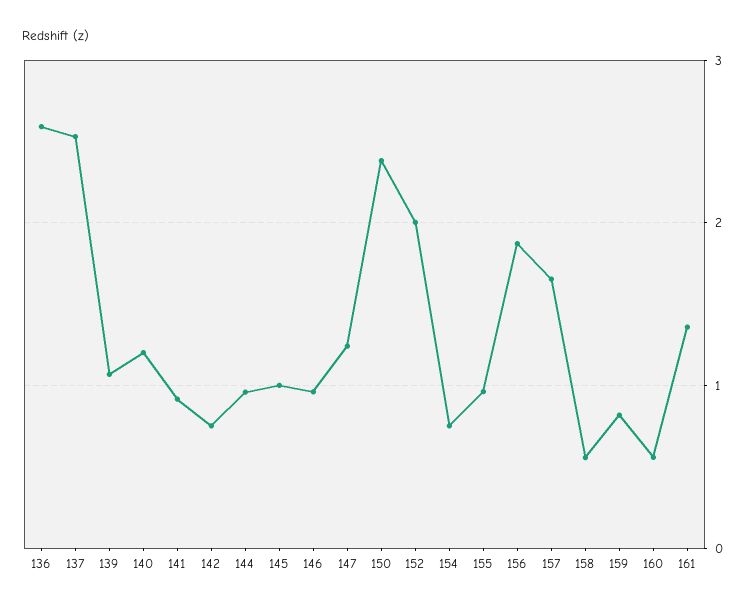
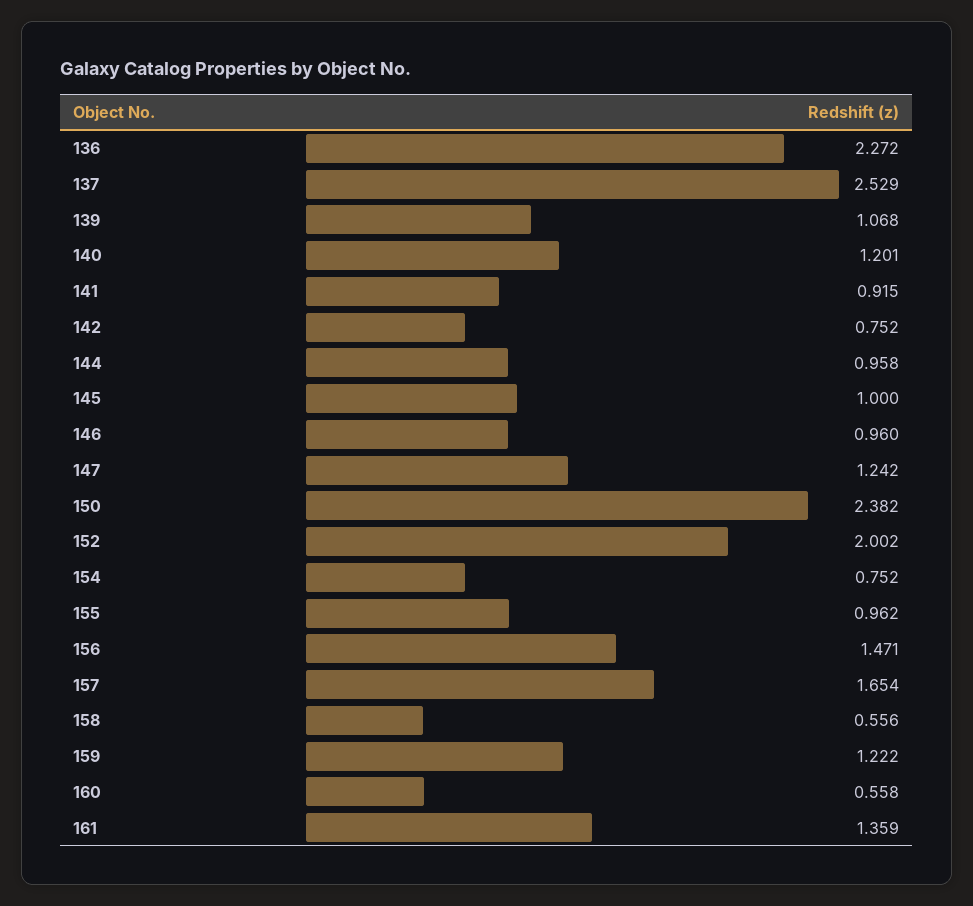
136: 2.6 -> 2.272
156: 1.9 -> 1.471
159: 0.8 -> 1.222

